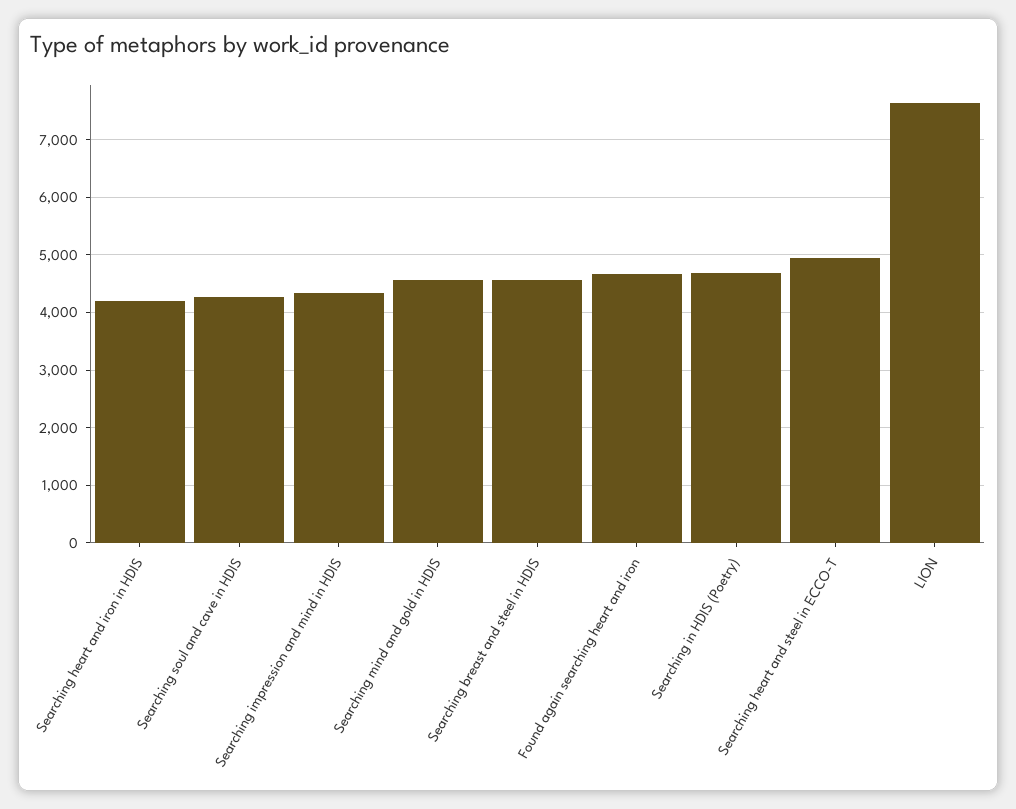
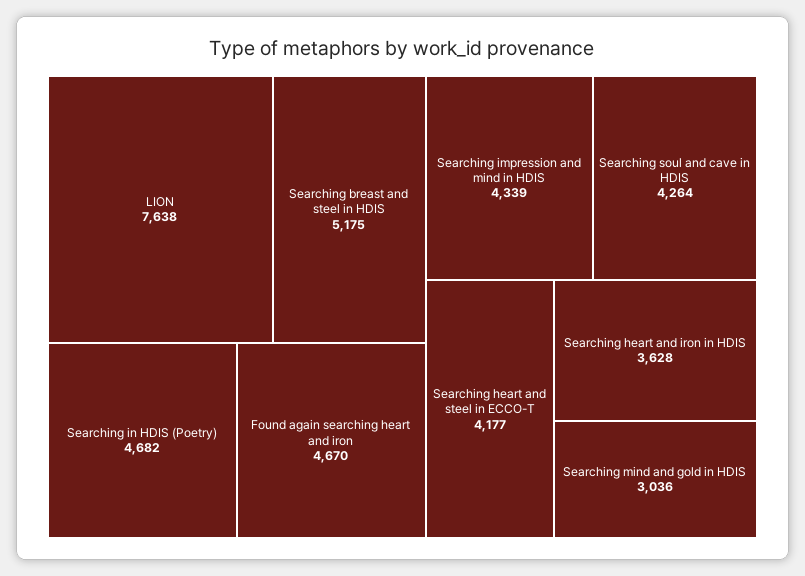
Searching heart and iron in HDIS: 4200 -> 3628
Searching mind and gold in HDIS: 4600 -> 3036
Searching breast and steel in HDIS: 4600 -> 5175
Searching heart and steel in ECCO-T: 5000 -> 4177

